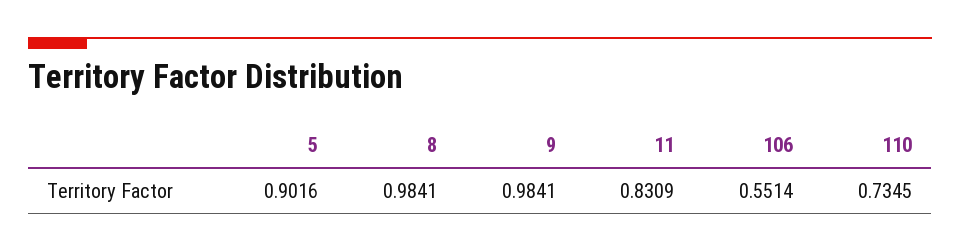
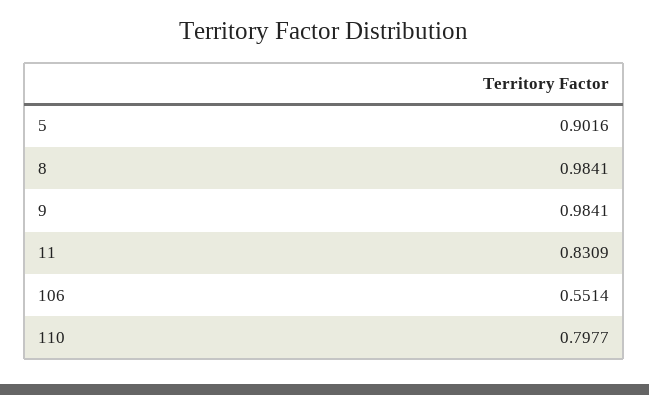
110: 0.7345 -> 0.7977

